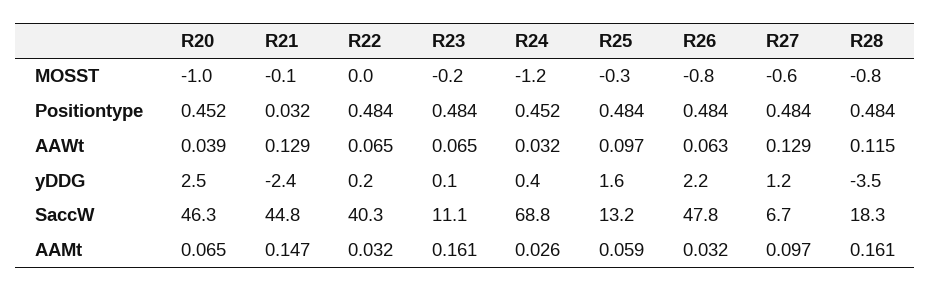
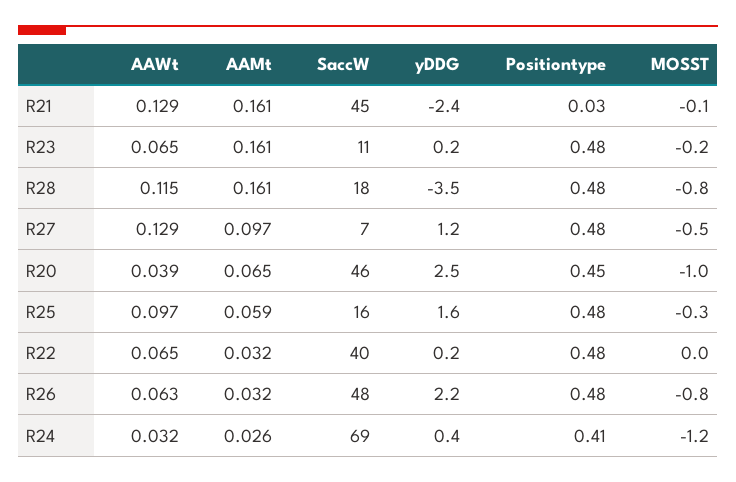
R27, MOSST: -0.6 -> -0.5
R24, Positiontype: 0.452 -> 0.41
R23, yDDG: 0.1 -> 0.2
R25, SaccW: 13.2 -> 16
R21, AAMt: 0.147 -> 0.161

